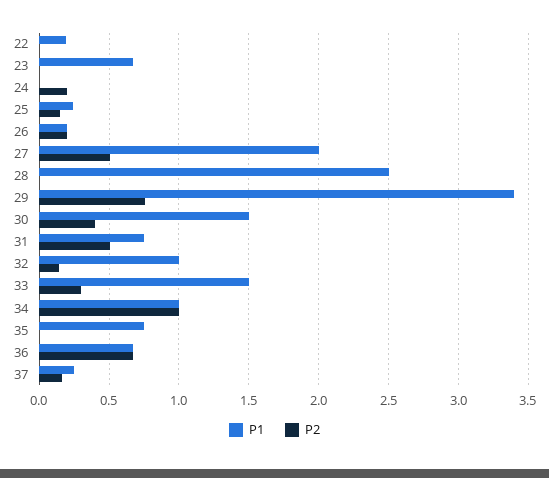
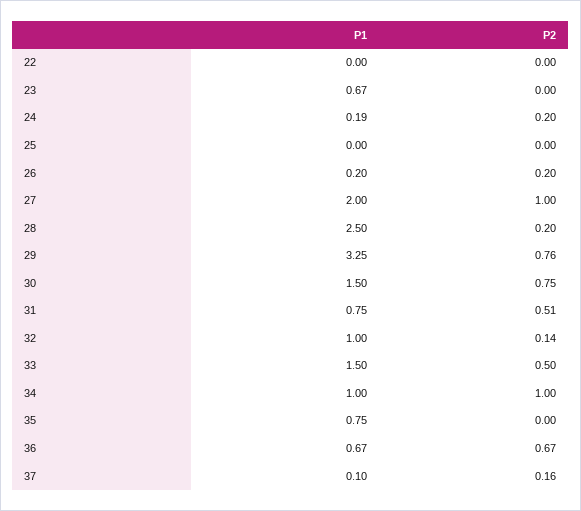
P1, 22: 0.2 -> 0
P1, 24: 0 -> 0.19
P1, 25: 0.25 -> 0
P2, 25: 0.15 -> 0
P2, 27: 0.5 -> 1
P2, 28: 0 -> 0.2
P1, 29: 3.4 -> 3.25
P2, 30: 0.4 -> 0.75
P2, 33: 0.3 -> 0.5
P1, 37: 0.25 -> 0.1

